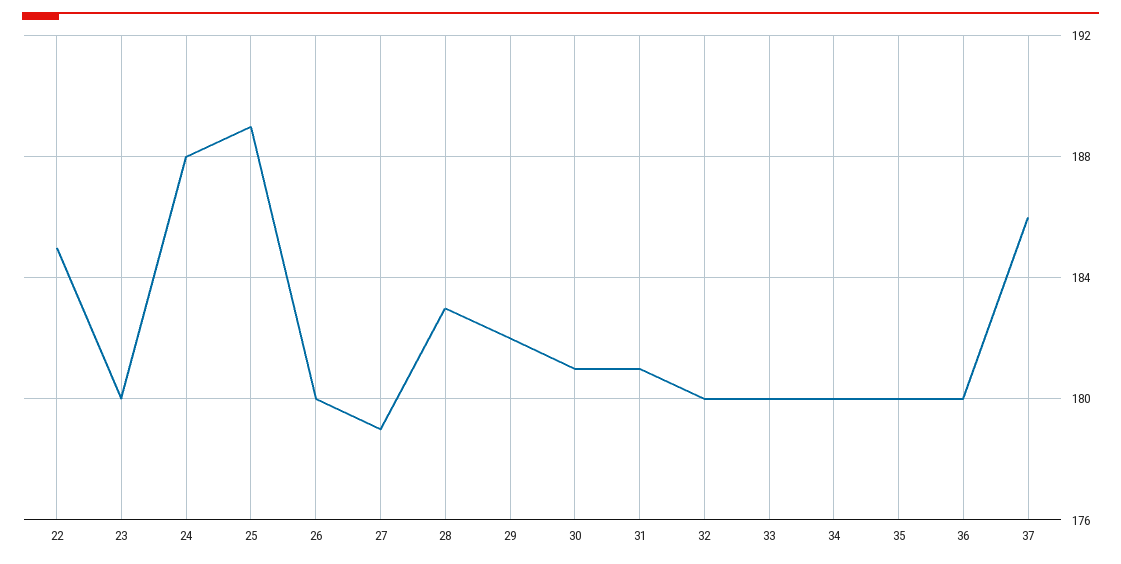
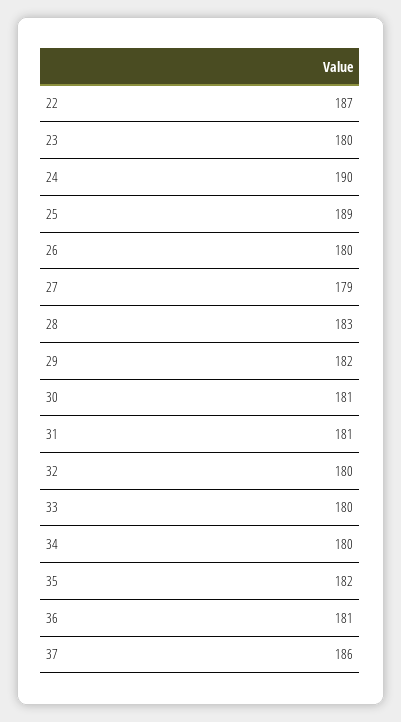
22: 185 -> 187
24: 188 -> 190
35: 180 -> 182
36: 180 -> 181

